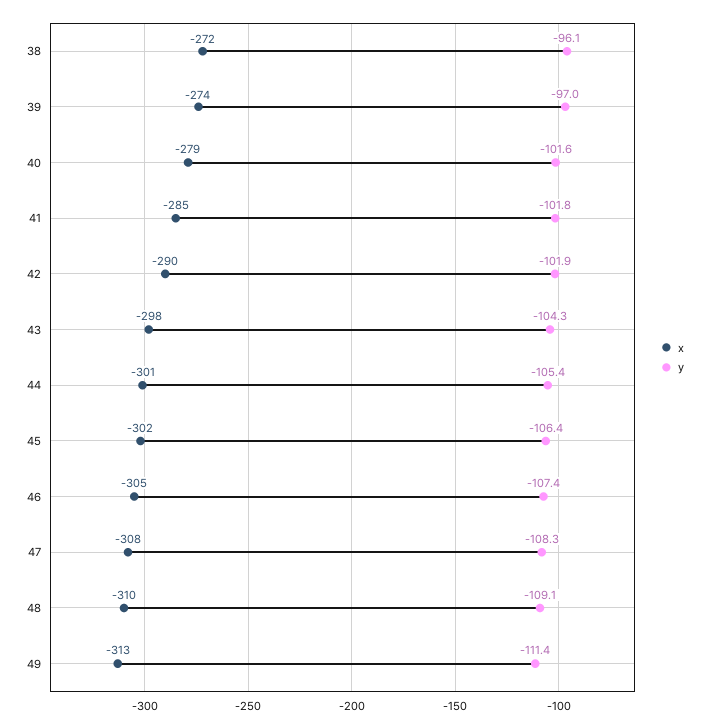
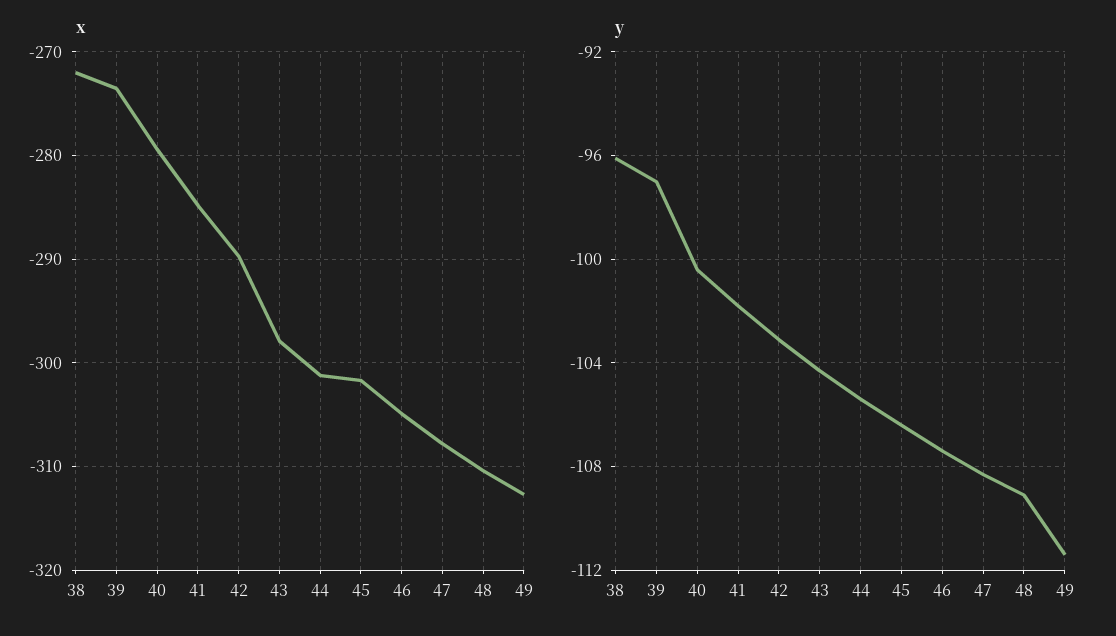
y, 40: -101.6 -> -100.5
y, 42: -101.9 -> -103

